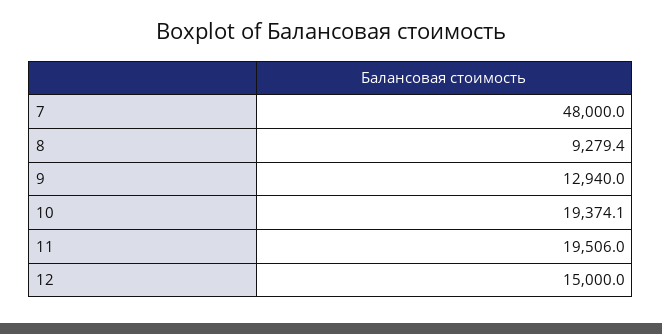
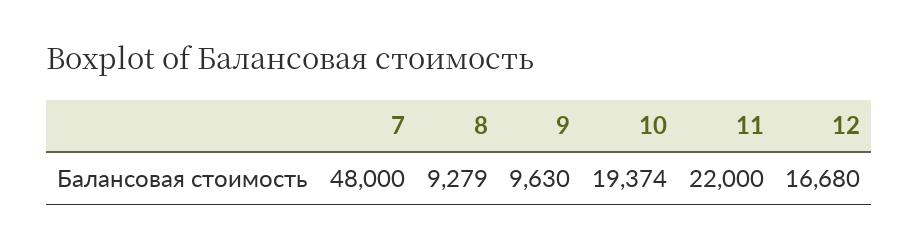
9: 12940 -> 9630
11: 19506 -> 22000
12: 15000 -> 16680

